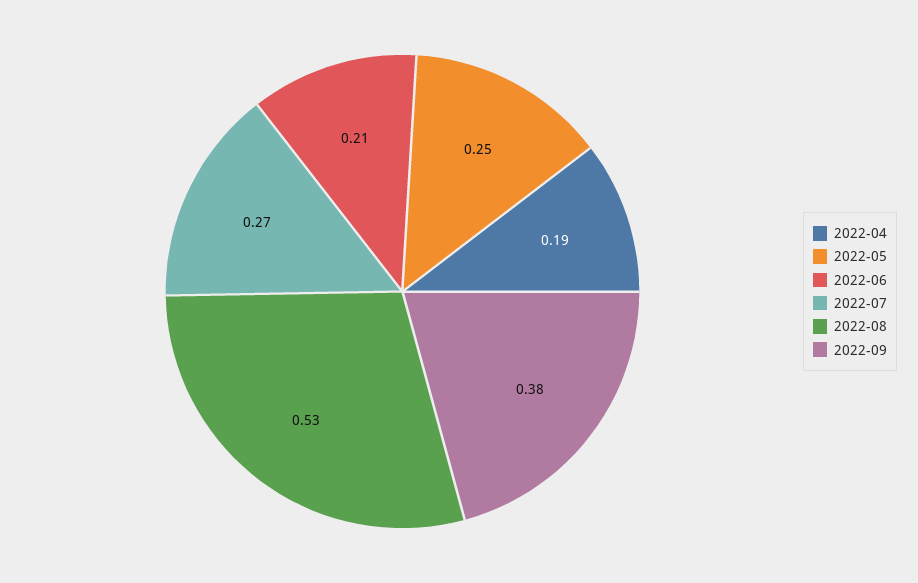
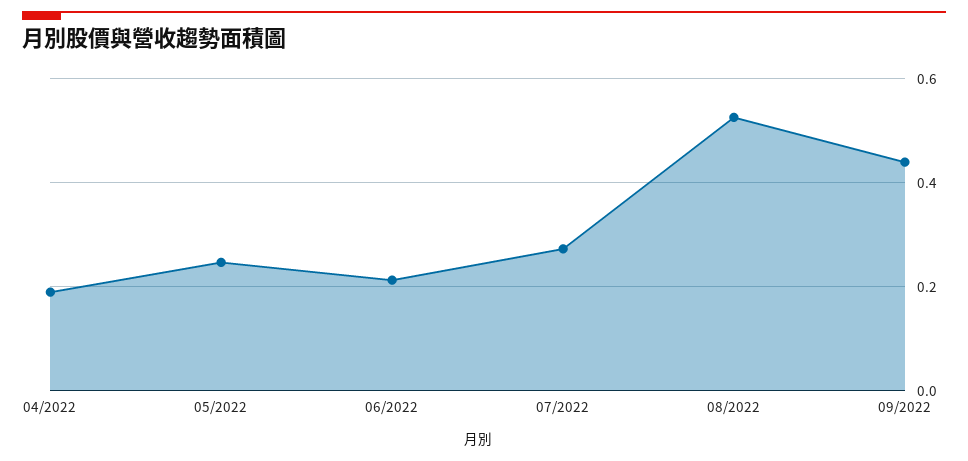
2022-09: 0.38 -> 0.44

